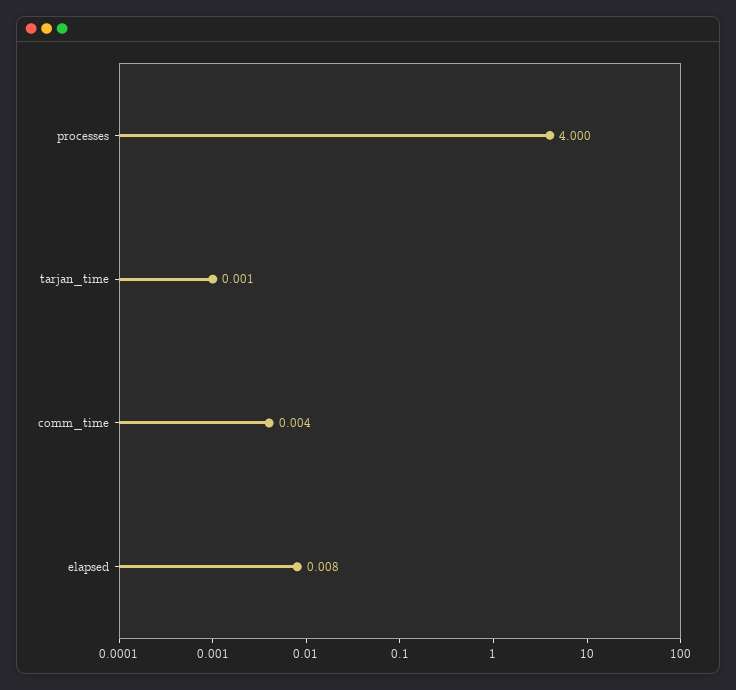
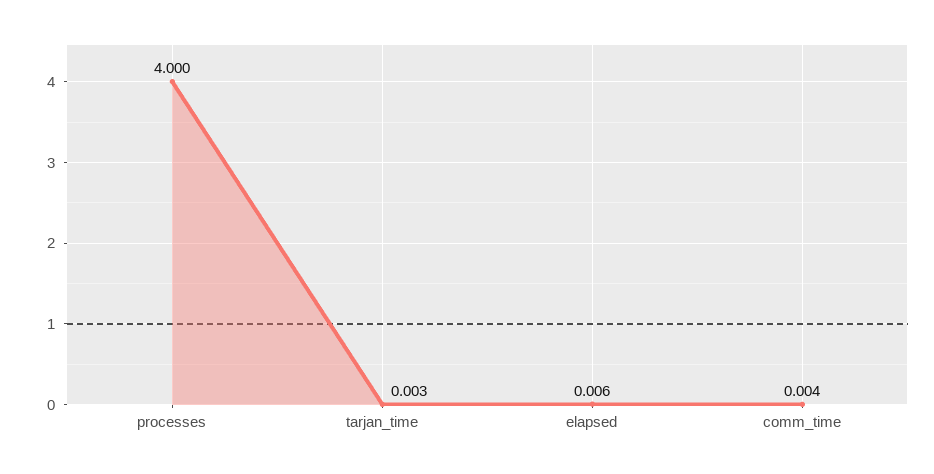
tarjan_time: 0.001 -> 0.003
elapsed: 0.008 -> 0.006

